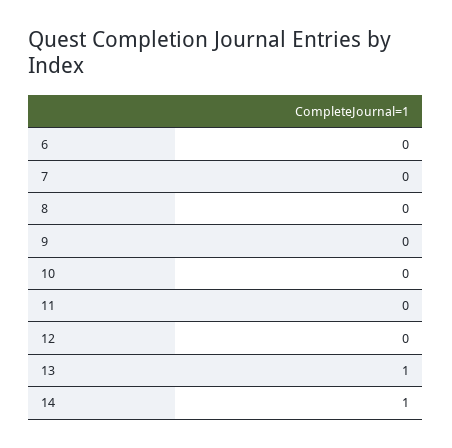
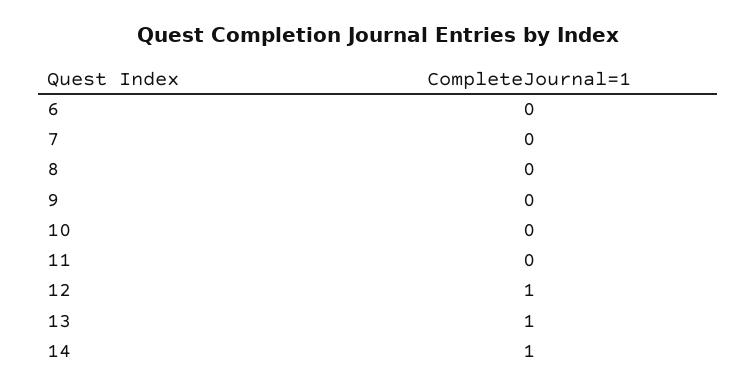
12: 0 -> 1

